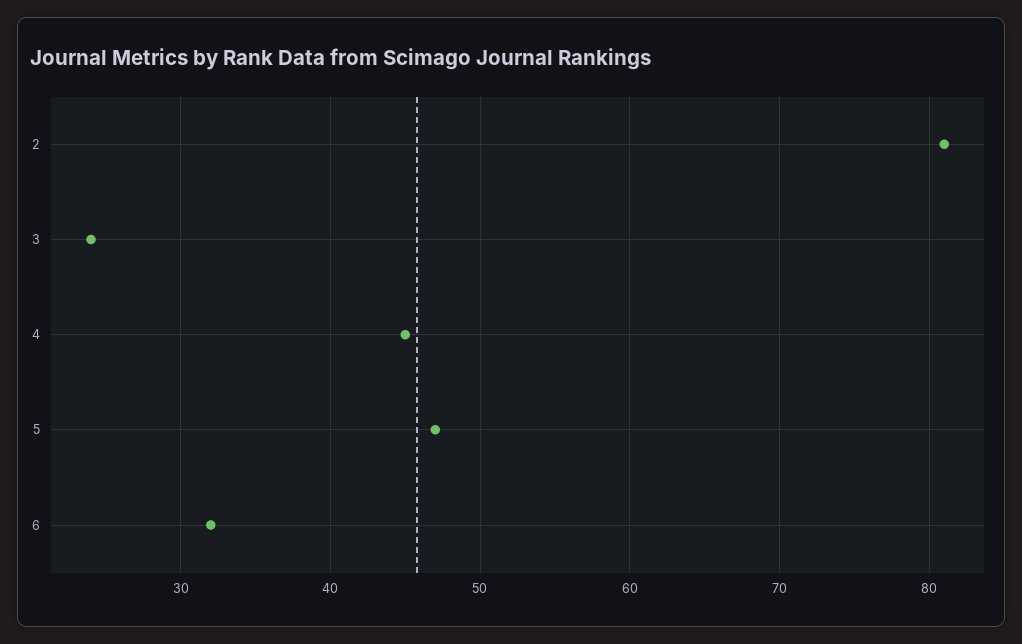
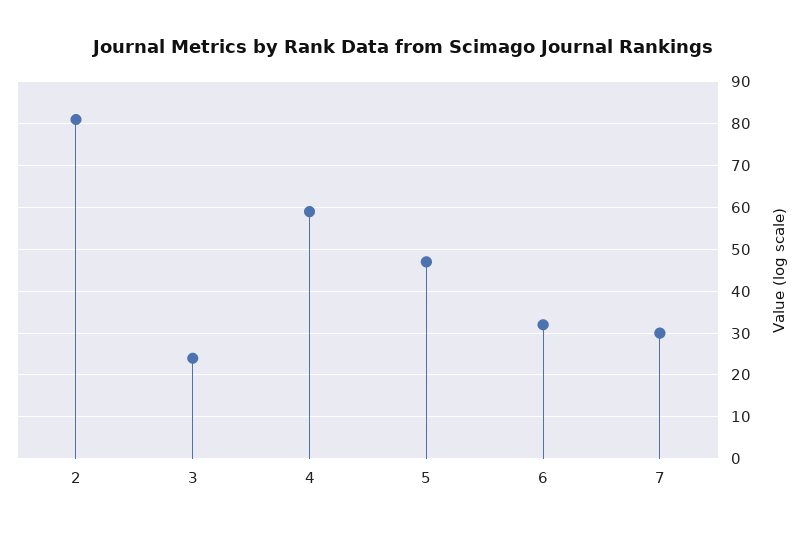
4: 45 -> 60
7: none -> 30

